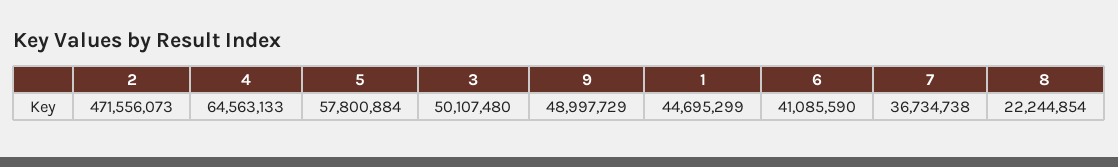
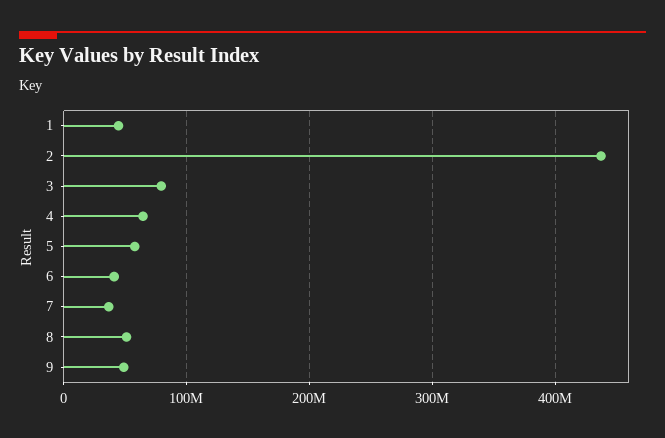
2: 471556073 -> 440000000
3: 50107480 -> 80000000
8: 22244854 -> 50000000

